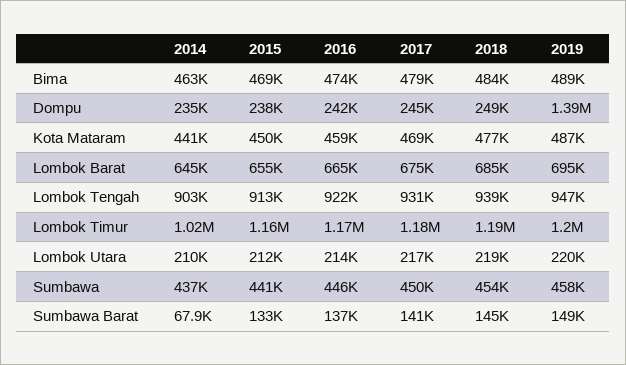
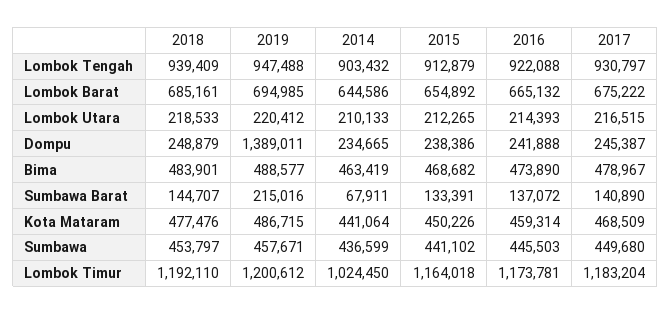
2019, Sumbawa Barat: 149000 -> 215016

